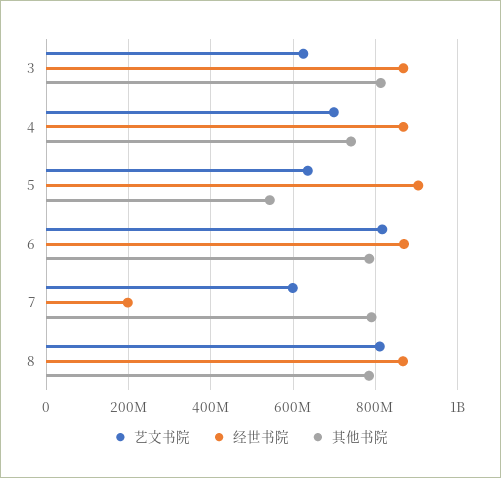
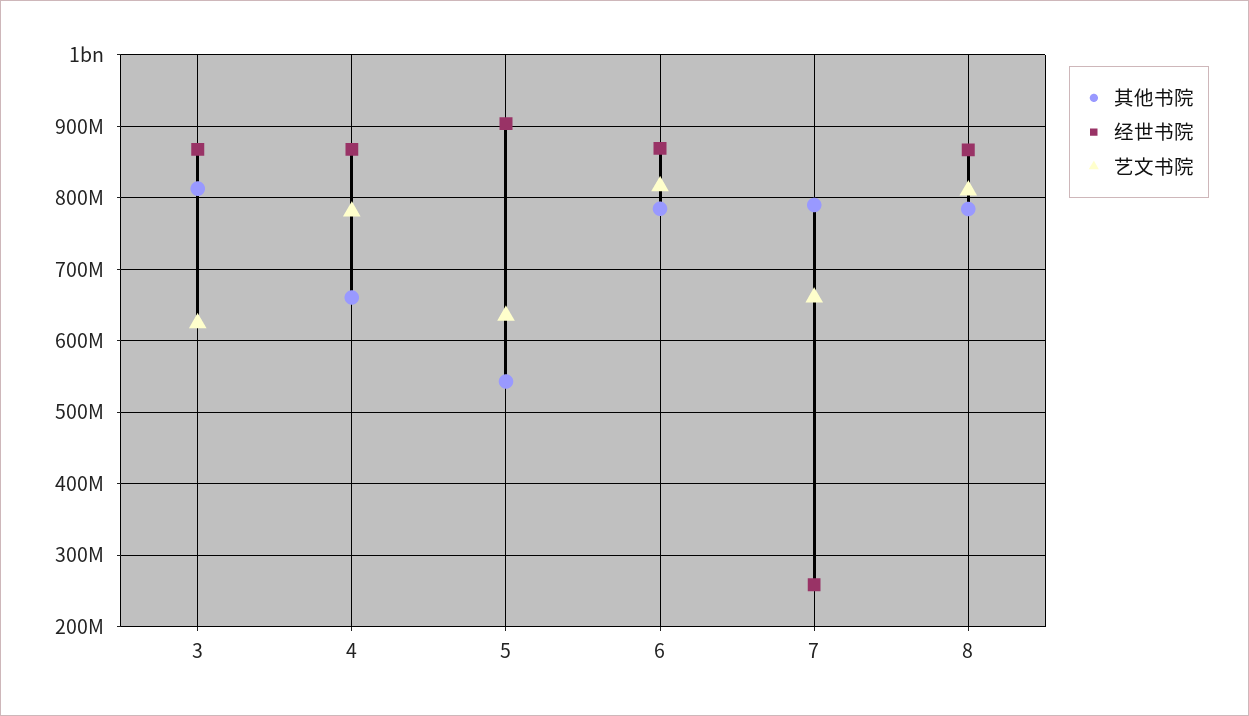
艺文书院, 4: 700000000 -> 780000000
其他书院, 4: 740000000 -> 660000000
艺文书院, 7: 600000000 -> 660000000
经世书院, 7: 200000000 -> 260000000

